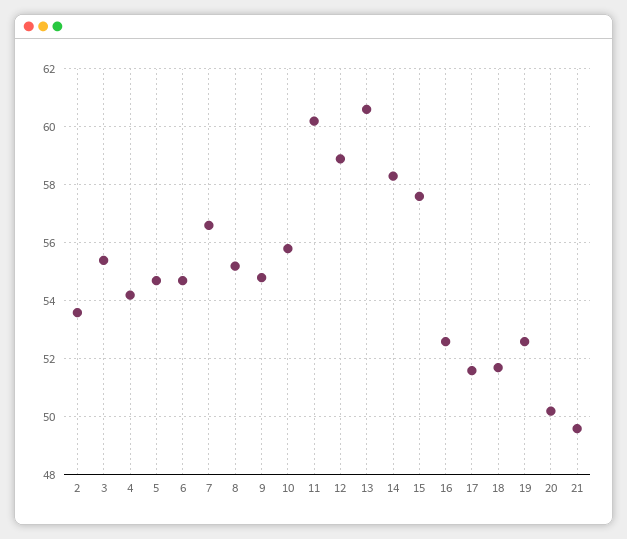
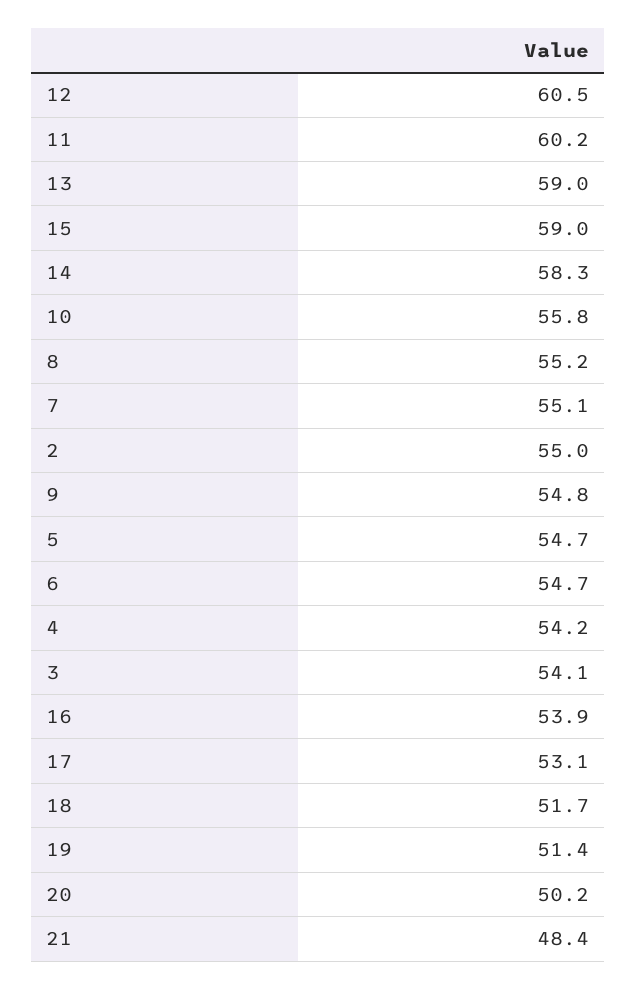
2: 53.5 -> 55
3: 55.5 -> 54.1
7: 56.5 -> 55.1
12: 59 -> 60.5
13: 60.5 -> 59
15: 57.5 -> 59
16: 52.5 -> 53.9
17: 51.5 -> 53.1
19: 52.5 -> 51.4
21: 49.5 -> 48.4

